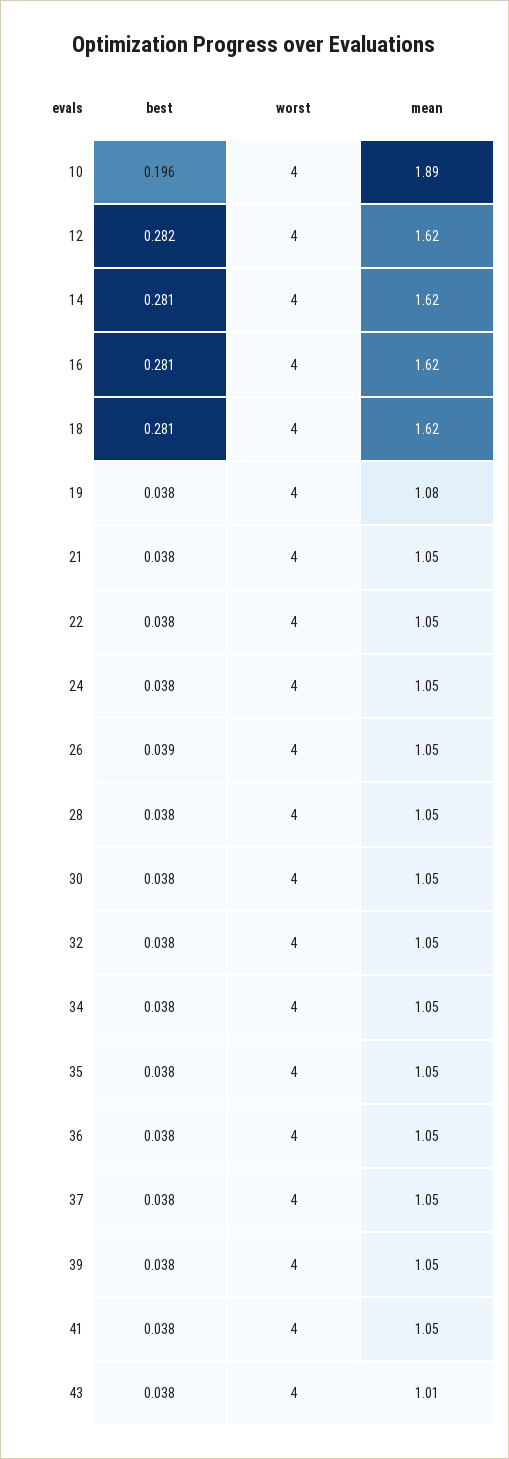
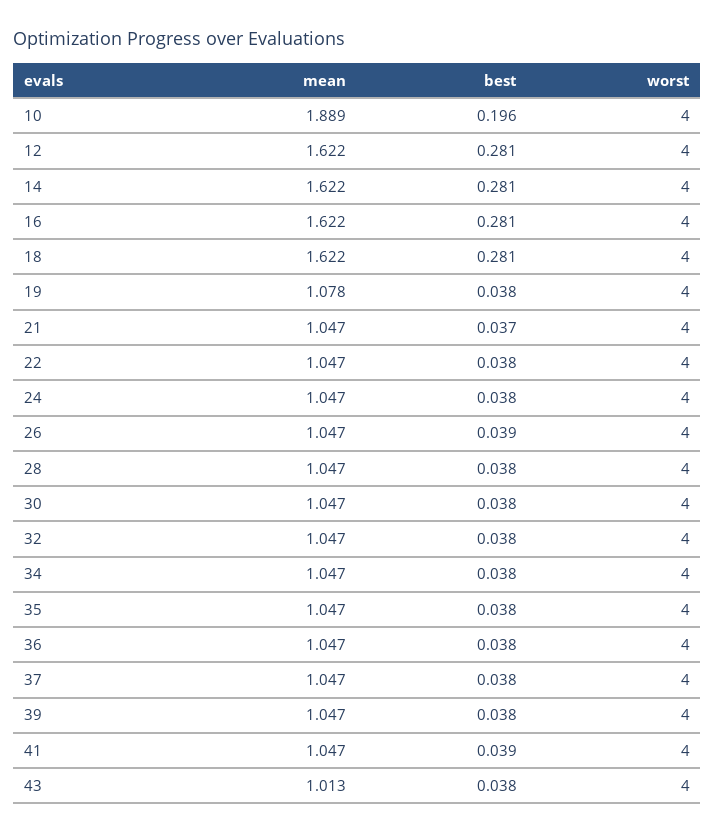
best, 12: 0.282 -> 0.281
best, 21: 0.038 -> 0.037
best, 41: 0.038 -> 0.039

